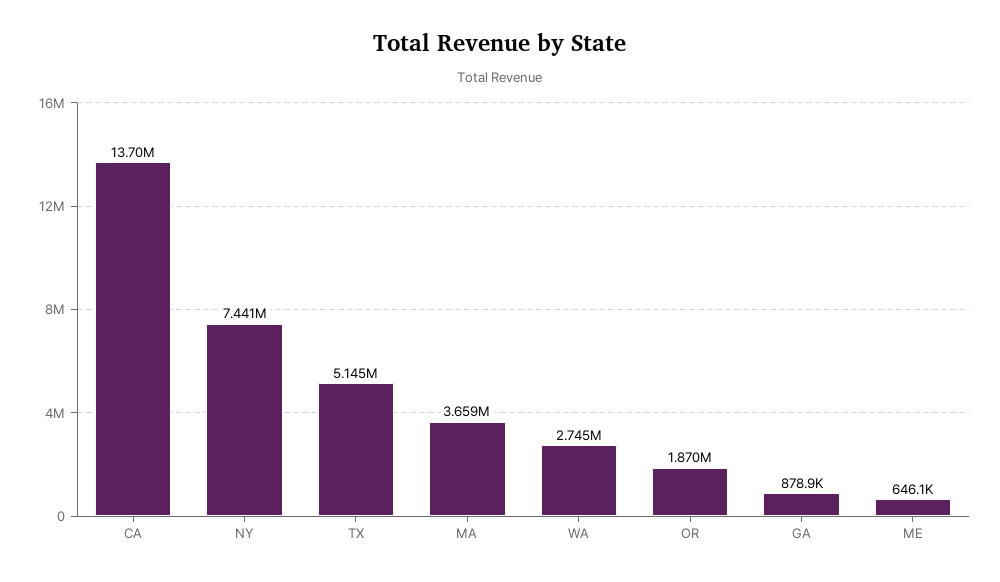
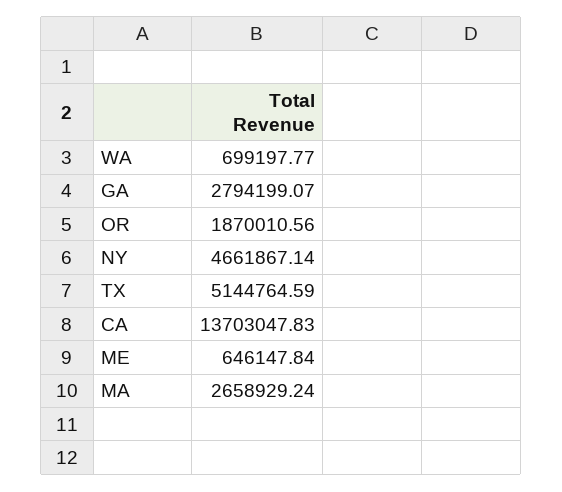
NY: 7441000 -> 4661867.14
MA: 3659000 -> 2658929.24
WA: 2745000 -> 699197.77
GA: 878900 -> 2794199.07

